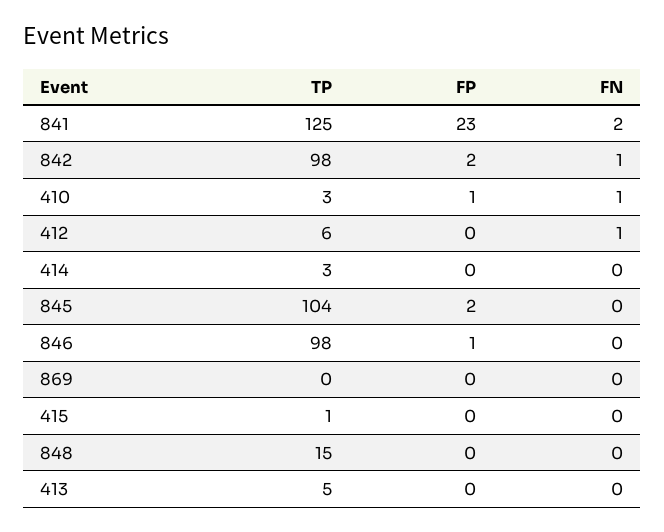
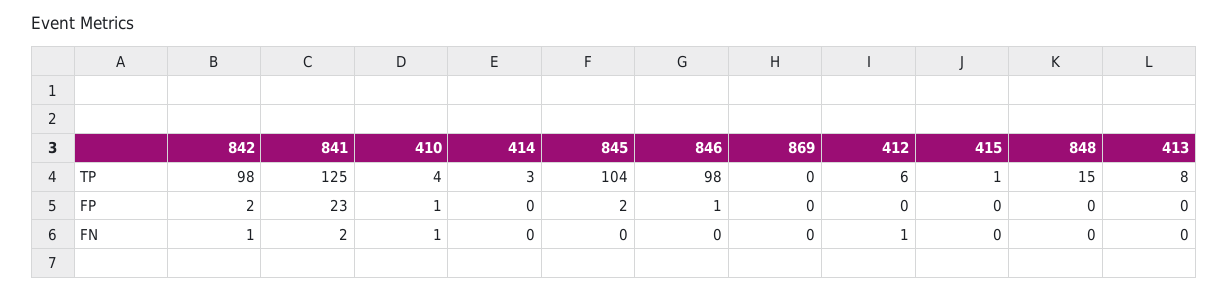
TP, 410: 3 -> 4
TP, 413: 5 -> 8

